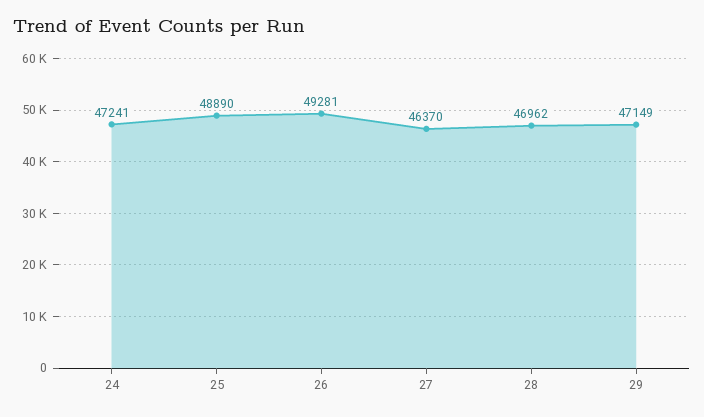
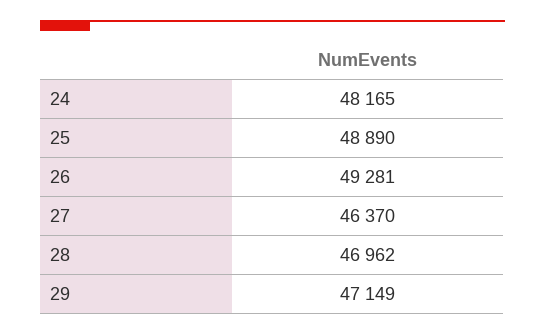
24: 47241 -> 48165

